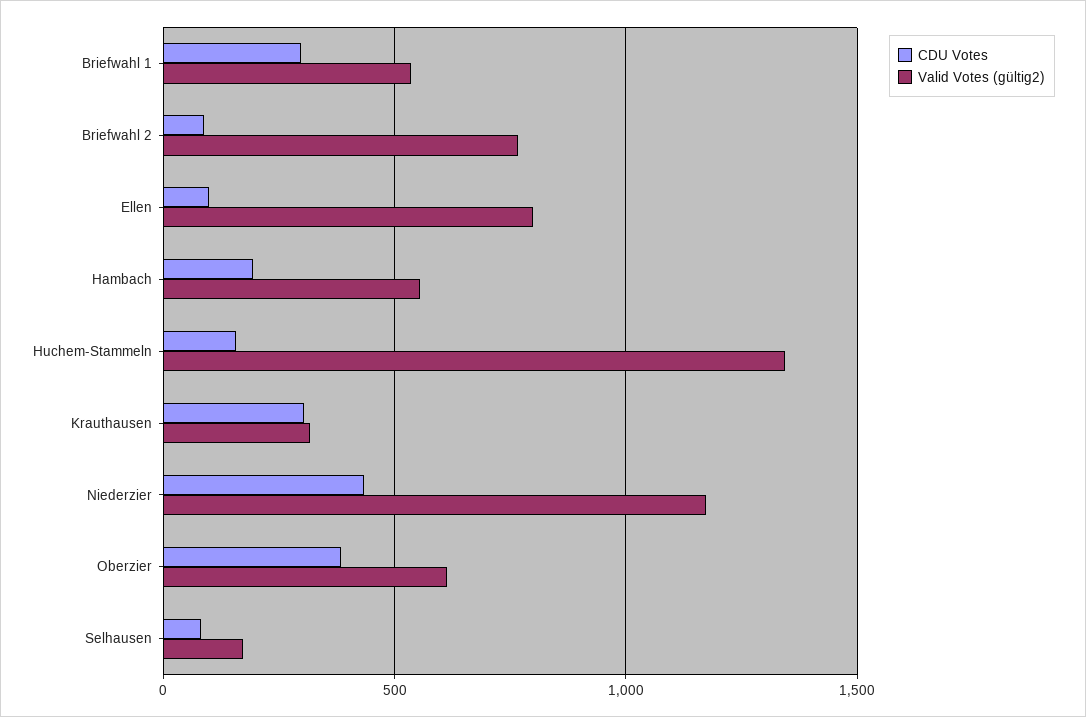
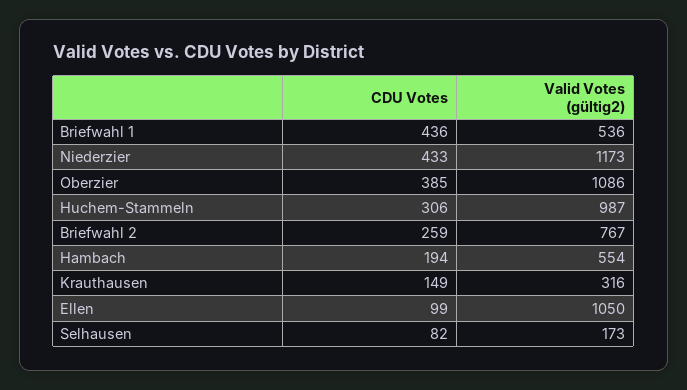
CDU Votes, Briefwahl 1: 300 -> 436
CDU Votes, Briefwahl 2: 100 -> 259
Valid Votes (gültig2), Ellen: 800 -> 1050
CDU Votes, Huchem-Stammeln: 150 -> 306
Valid Votes (gültig2), Huchem-Stammeln: 1350 -> 987
CDU Votes, Krauthausen: 300 -> 149
Valid Votes (gültig2), Oberzier: 600 -> 1086

